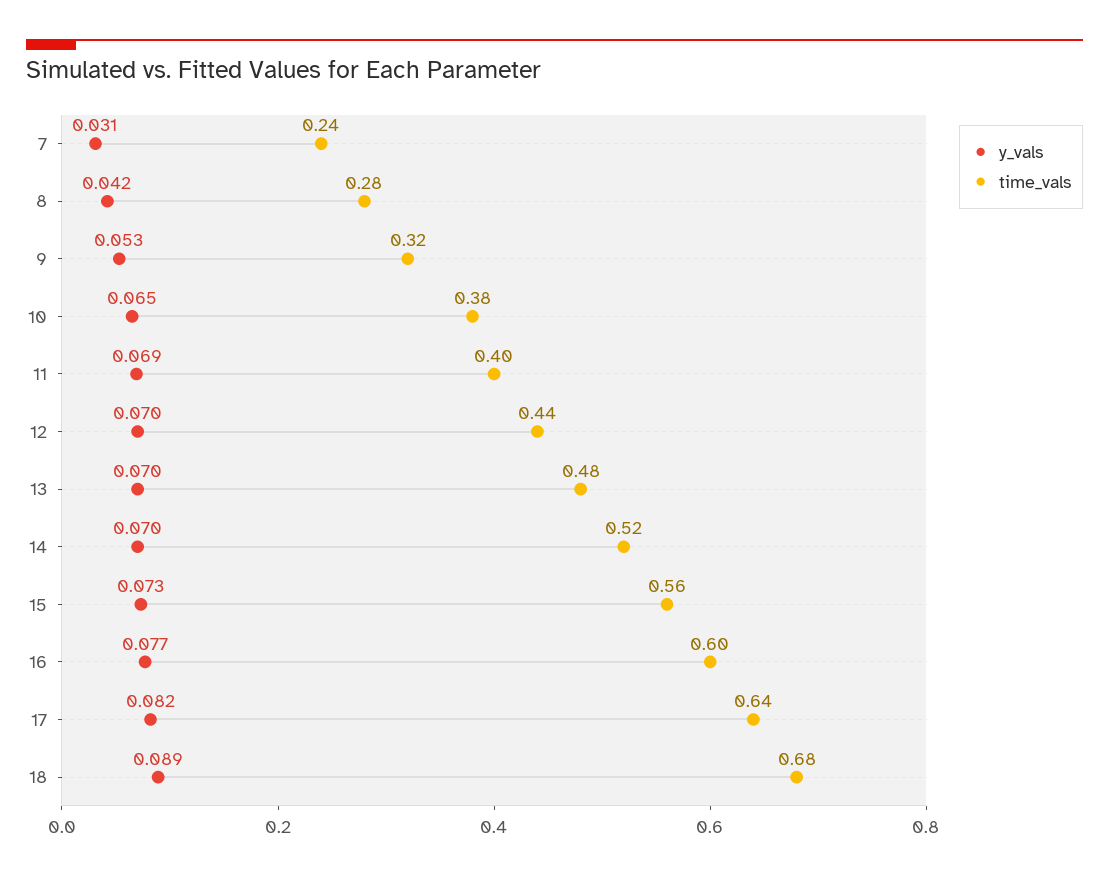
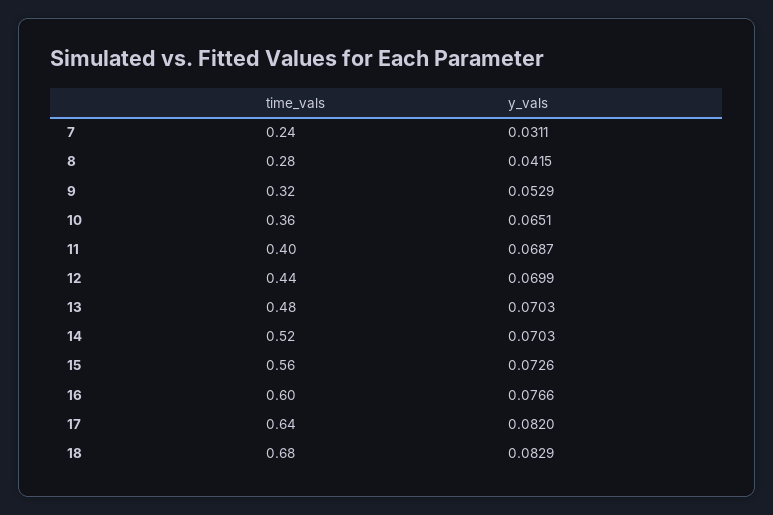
time_vals, 10: 0.38 -> 0.36
y_vals, 18: 0.089 -> 0.0829

